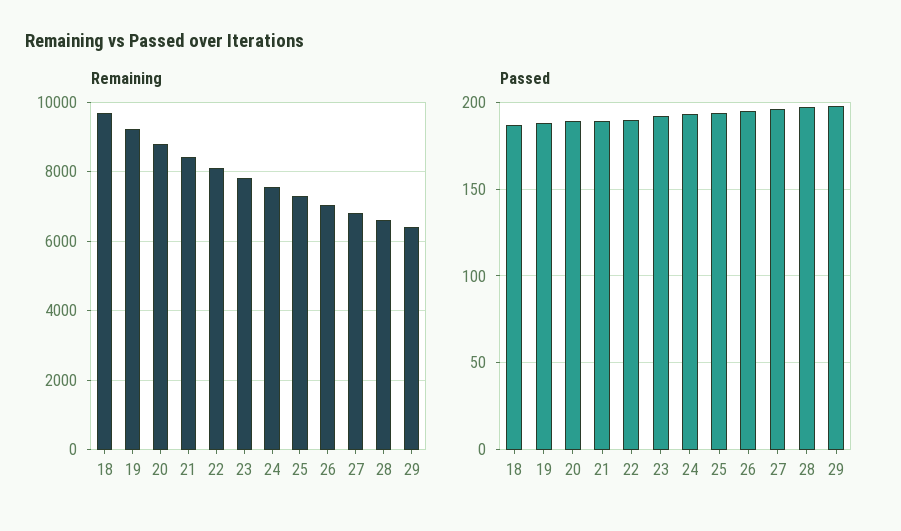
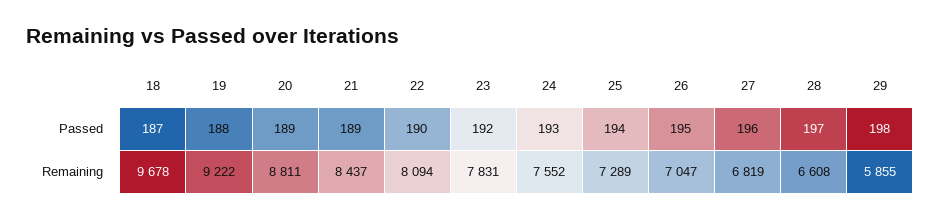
Remaining, 29: 6400 -> 5855

